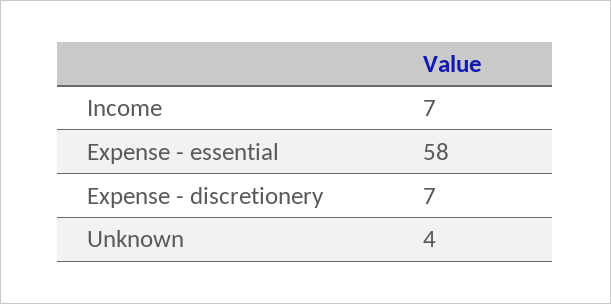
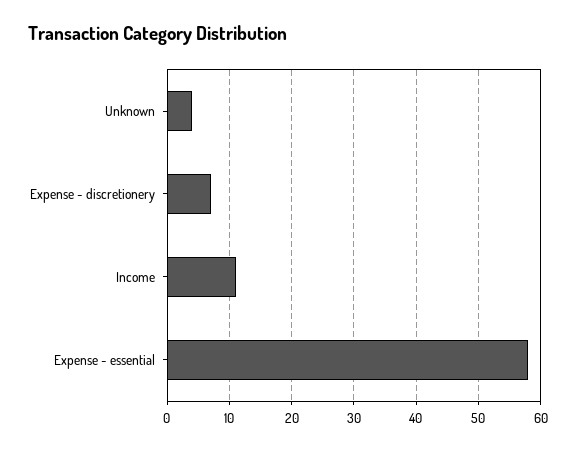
Income: 7 -> 11

